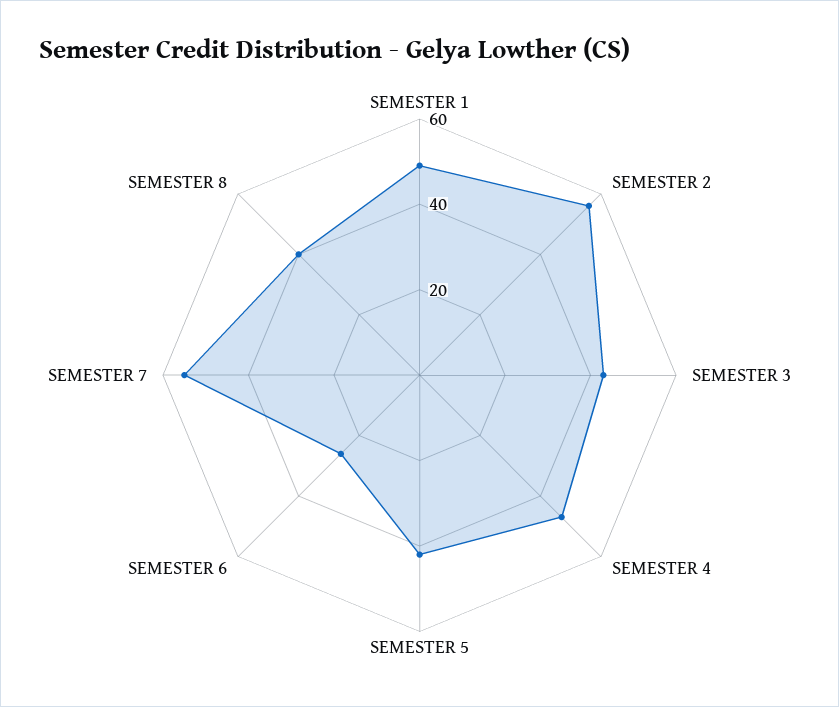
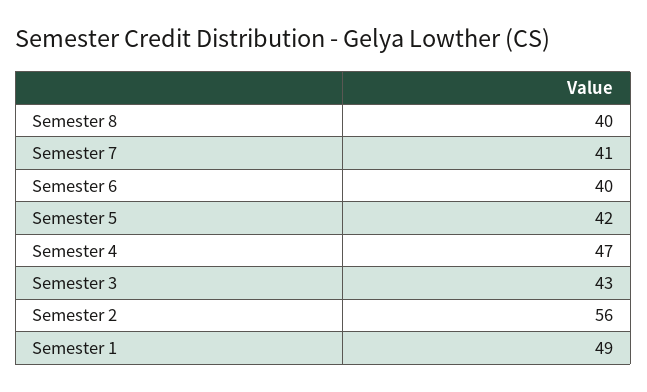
SEMESTER 6: 25 -> 40
SEMESTER 7: 55 -> 41

